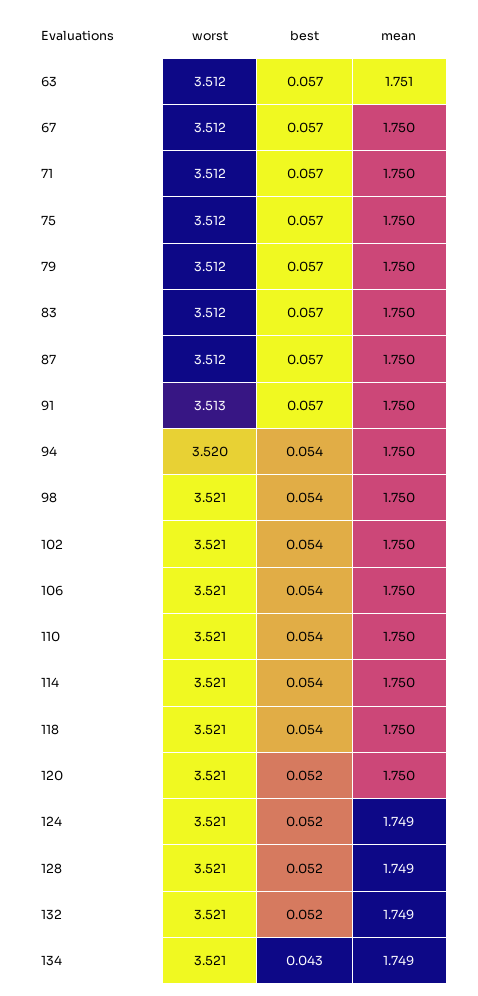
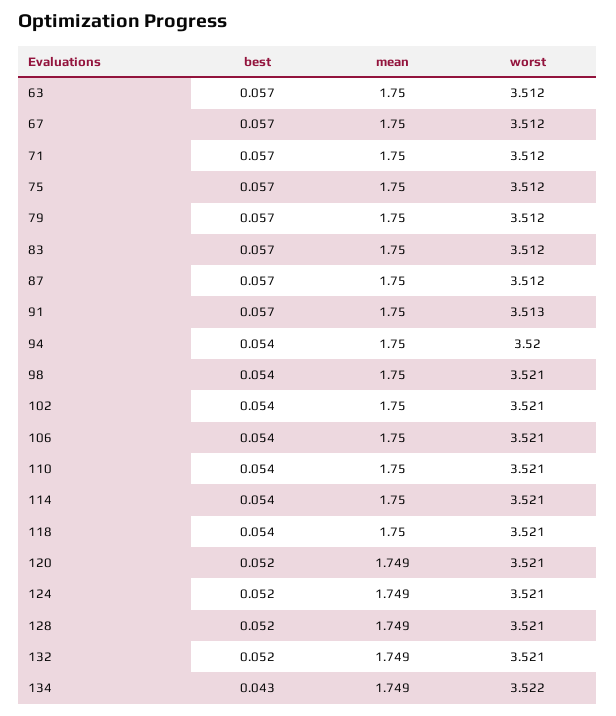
mean, 63: 1.751 -> 1.75
mean, 120: 1.75 -> 1.749
worst, 134: 3.521 -> 3.522

